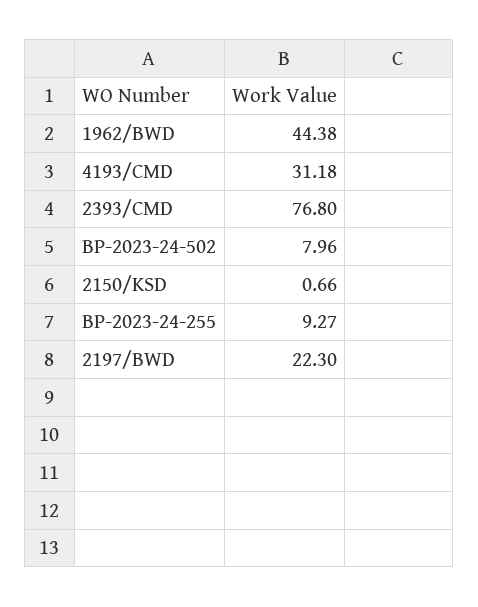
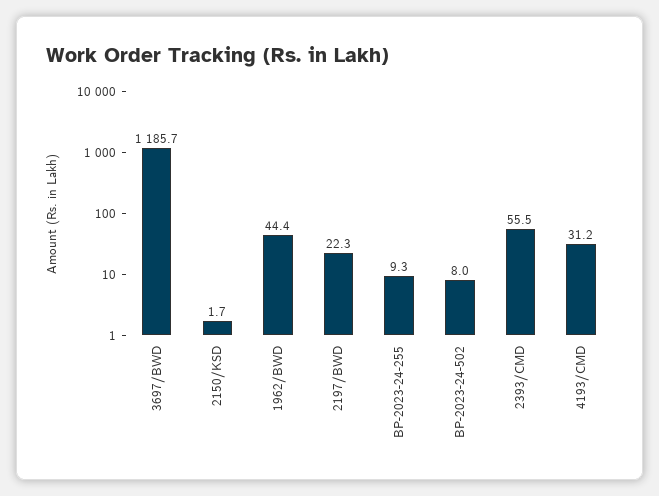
2393/CMD: 76.8 -> 55.5
2150/KSD: 0.66 -> 1.7
3697/BWD: none -> 1185.7

